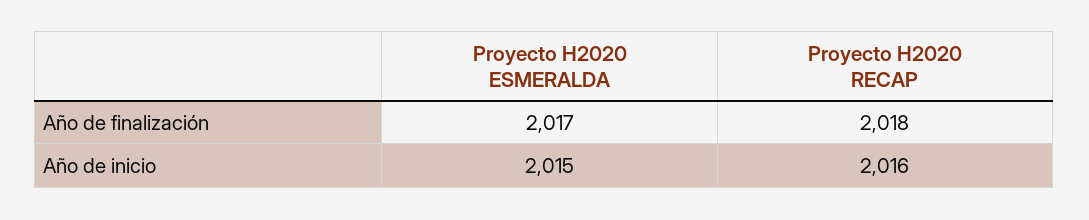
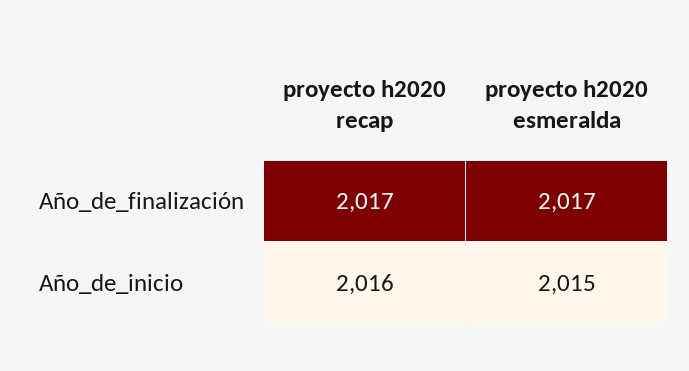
Proyecto H2020 RECAP, Año de finalización: 2018 -> 2017

